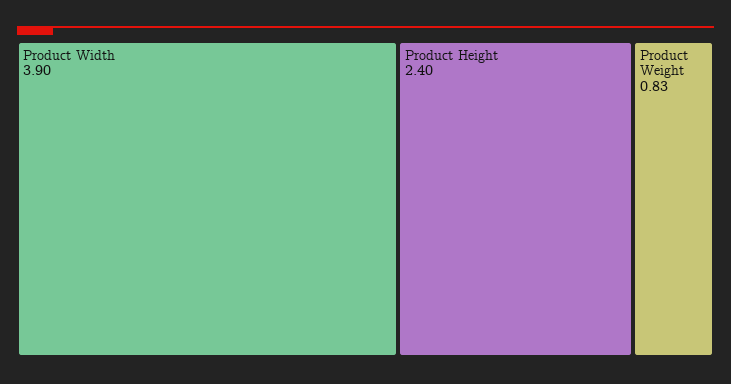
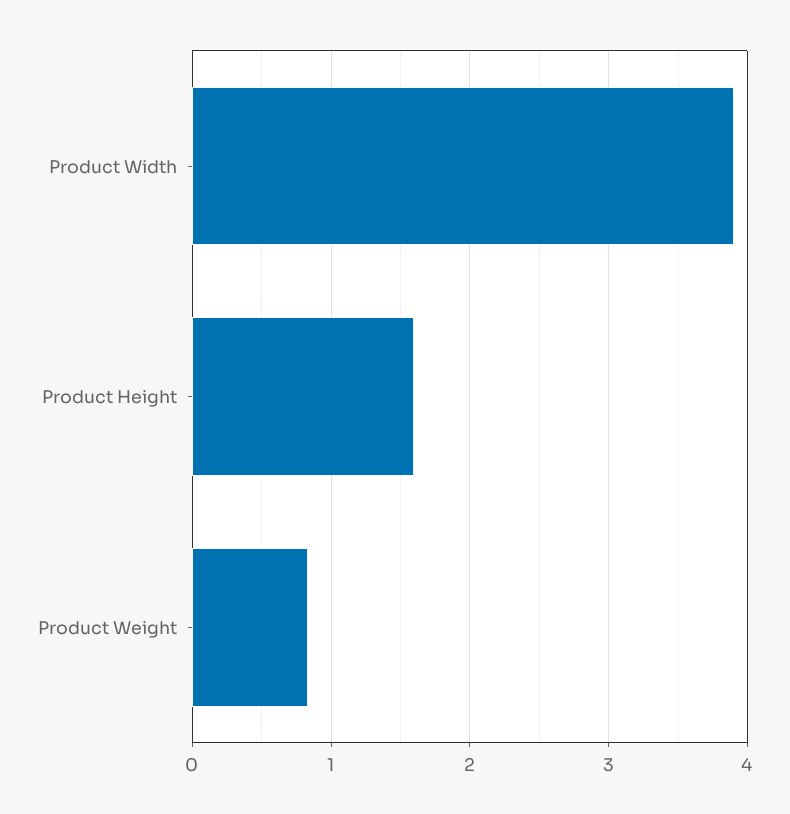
Product Height: 2.4 -> 1.6

